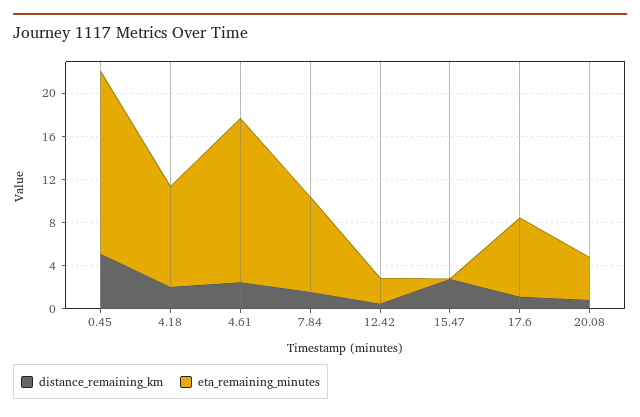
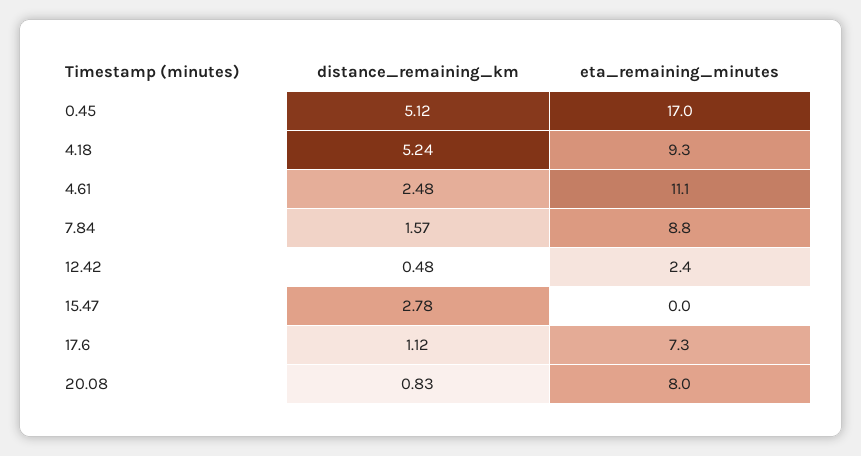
distance_remaining_km, 4.18: 2 -> 5.24
eta_remaining_minutes, 4.61: 15 -> 11.1
eta_remaining_minutes, 20.08: 4 -> 8

